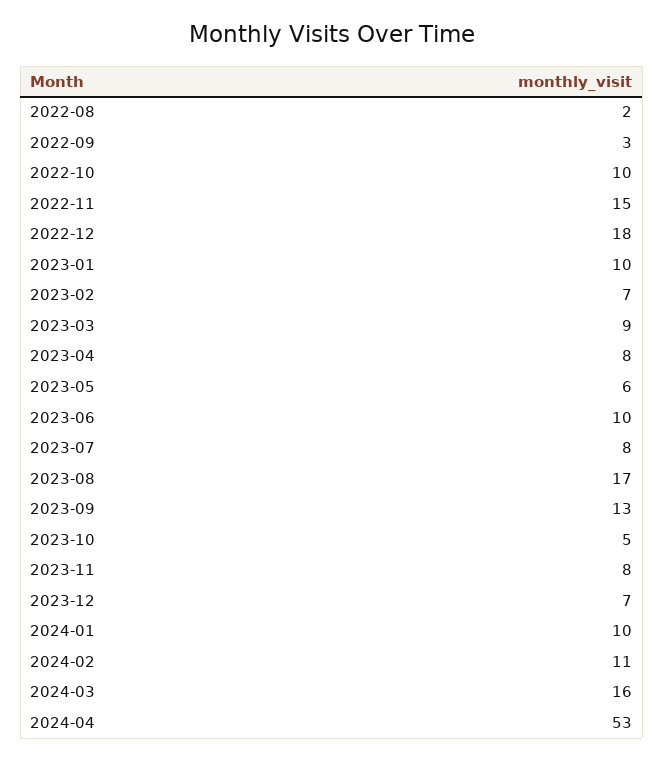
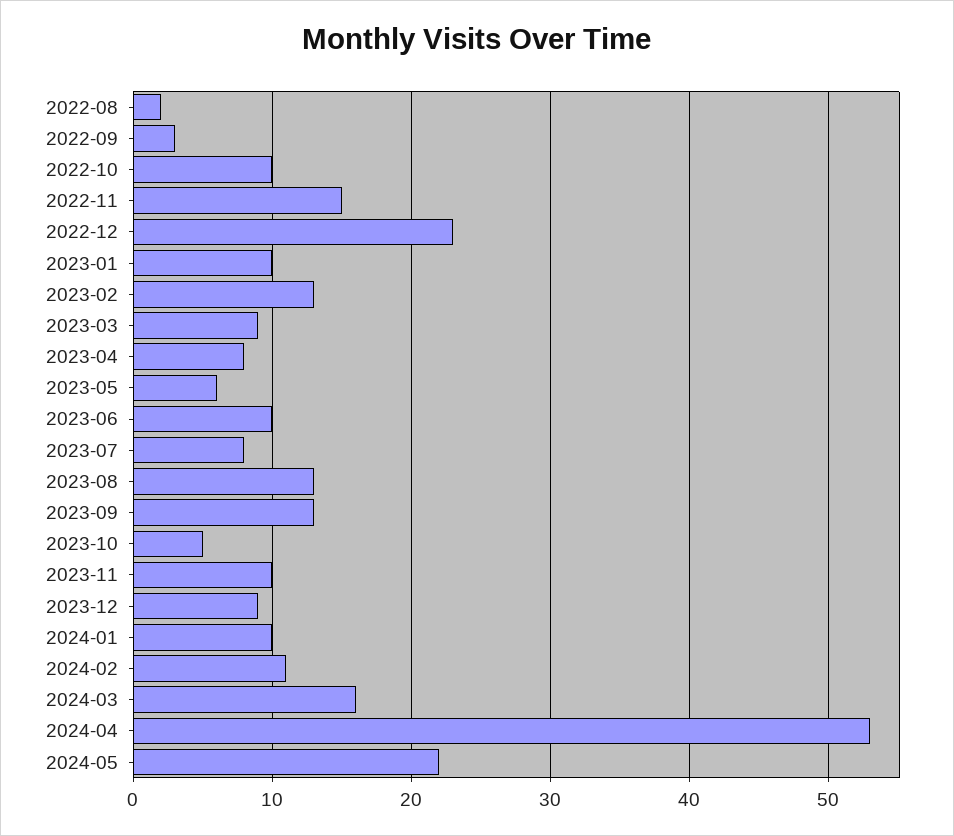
2022-12: 18 -> 23
2023-02: 7 -> 13
2023-08: 17 -> 13
2023-11: 8 -> 10
2023-12: 7 -> 9
2024-05: none -> 22

